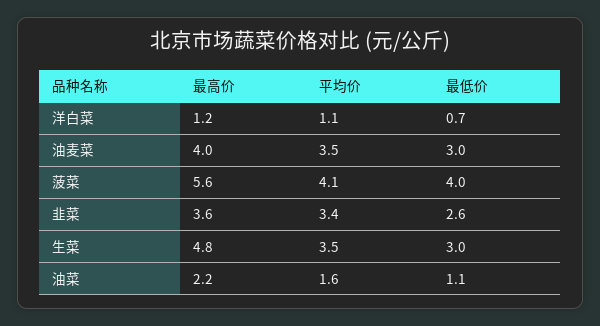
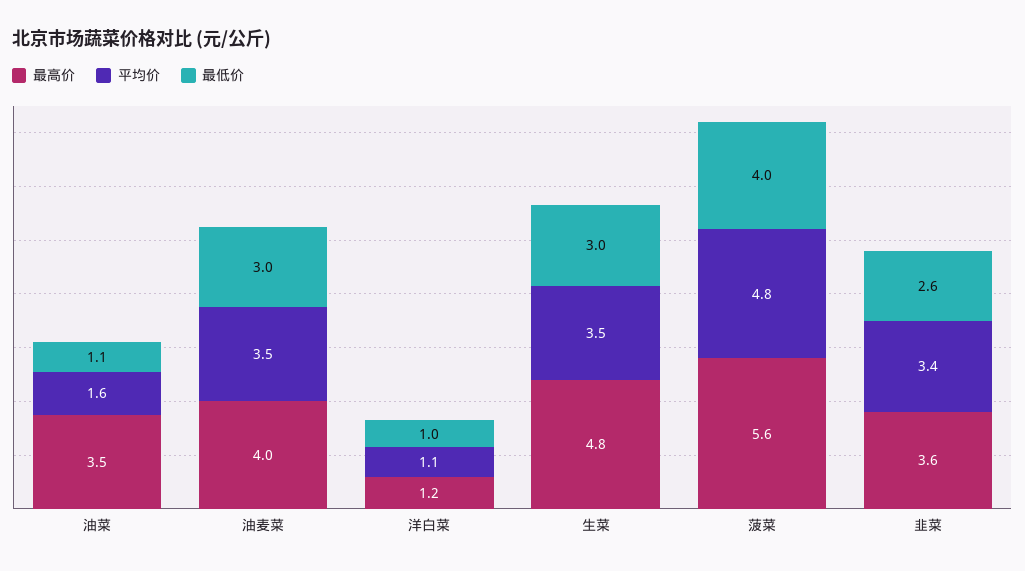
最低价, 洋白菜: 0.7 -> 1
平均价, 菠菜: 4.1 -> 4.8
最高价, 油菜: 2.2 -> 3.5

